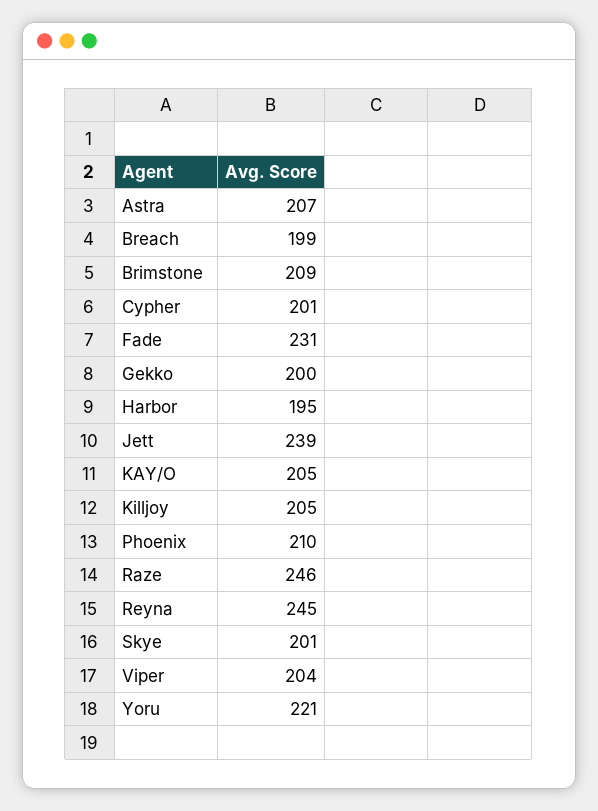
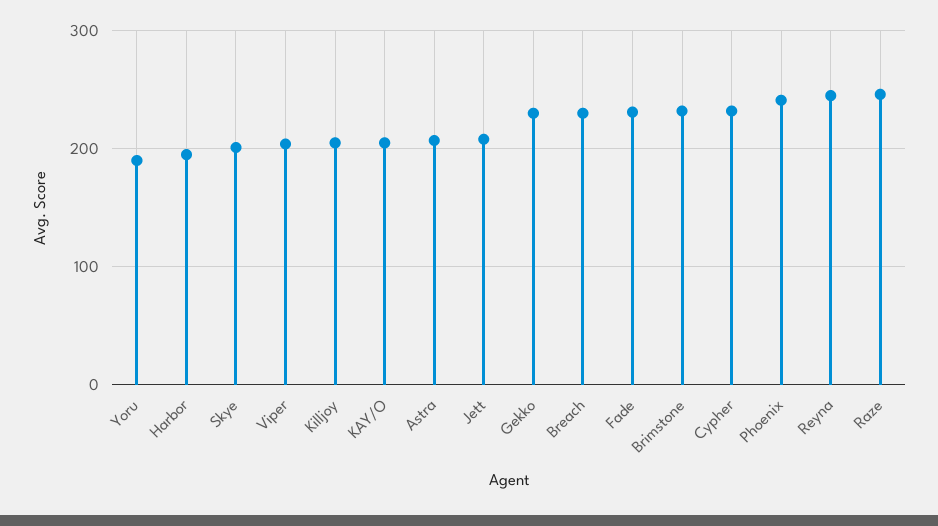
Breach: 199 -> 230
Brimstone: 209 -> 230
Cypher: 201 -> 230
Gekko: 200 -> 230
Jett: 239 -> 210
Phoenix: 210 -> 240
Yoru: 221 -> 190

